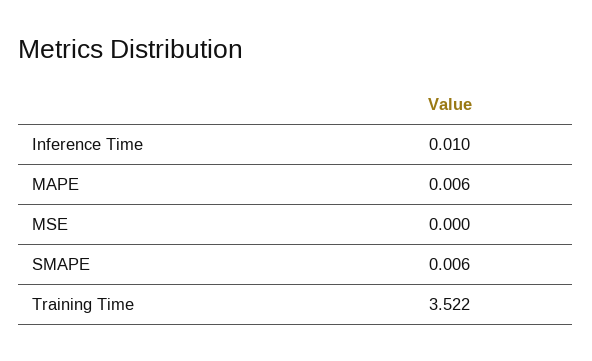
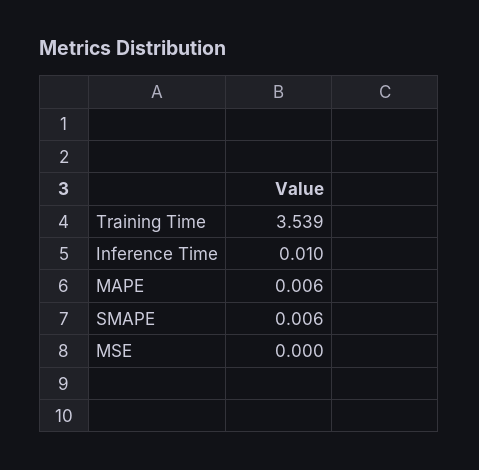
Training Time: 3.522 -> 3.539

